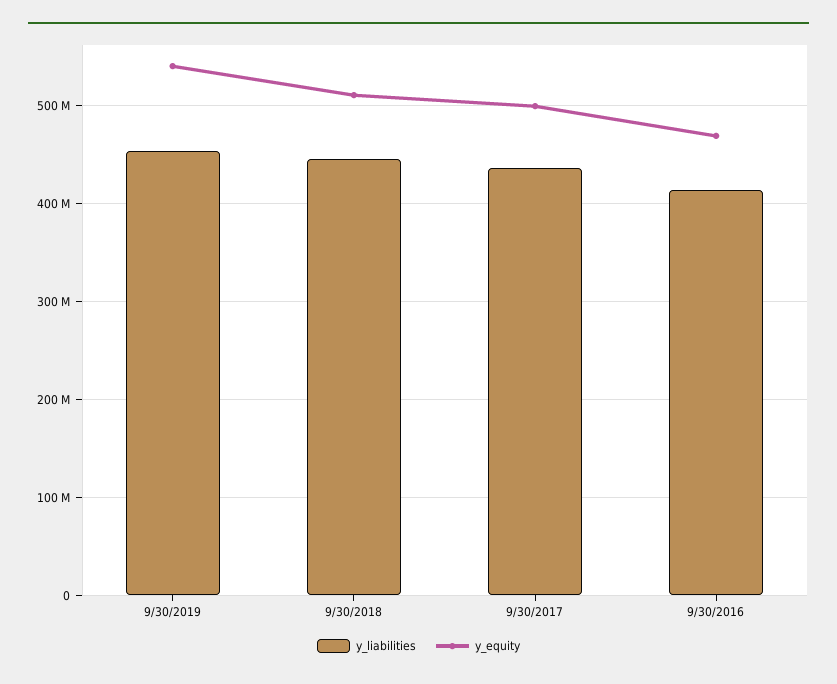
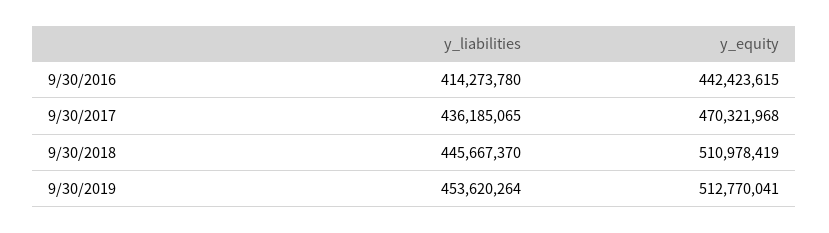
y_equity, 9/30/2019: 540000000 -> 512770041
y_equity, 9/30/2017: 500000000 -> 470321968
y_equity, 9/30/2016: 470000000 -> 442423615

